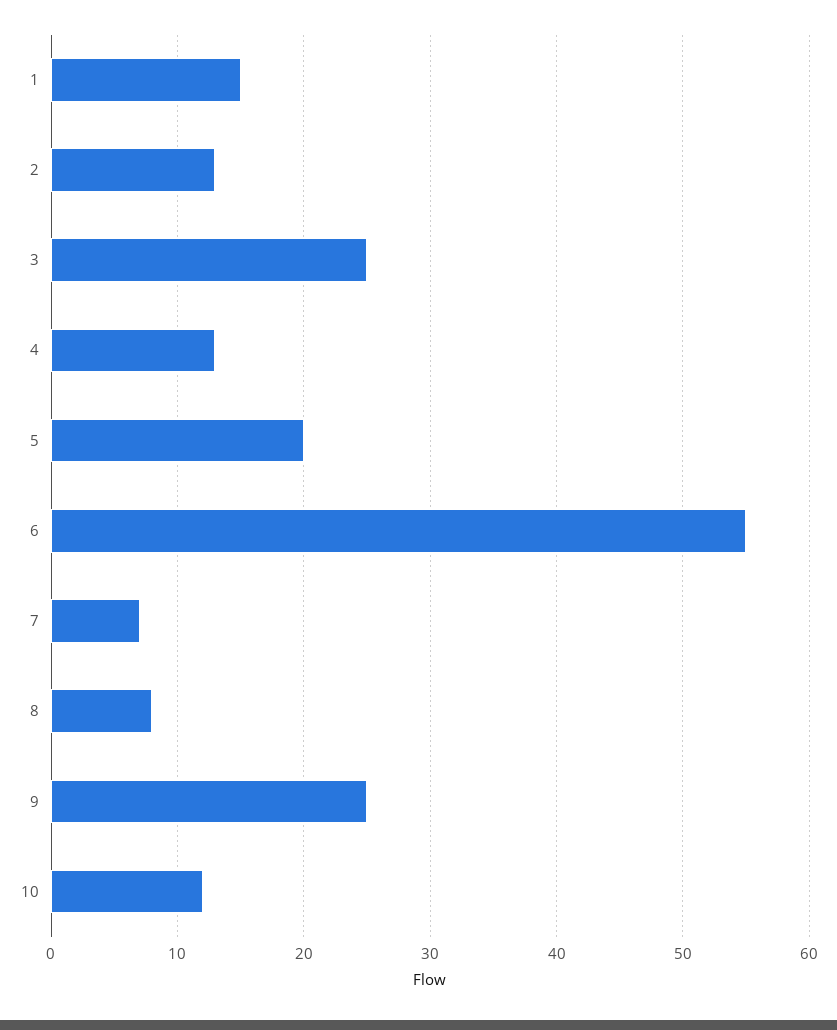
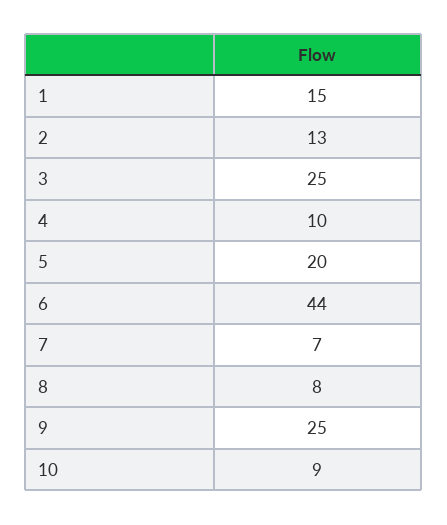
4: 13 -> 10
6: 55 -> 44
10: 12 -> 9

